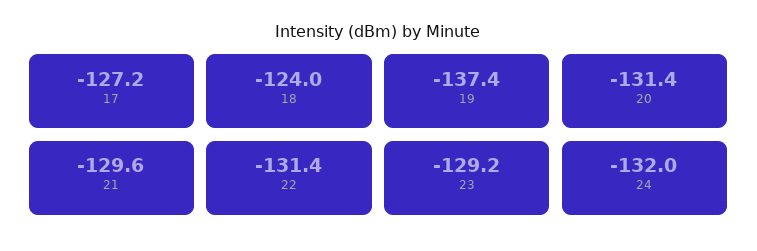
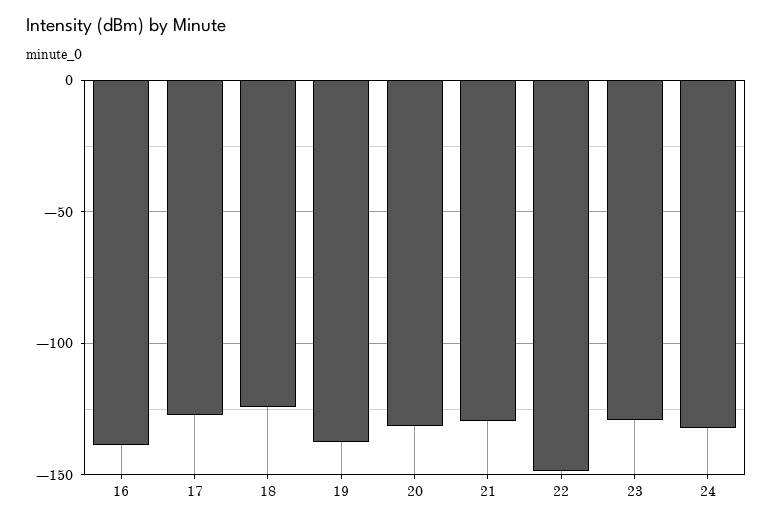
22: -131.4 -> -150
16: none -> -140

